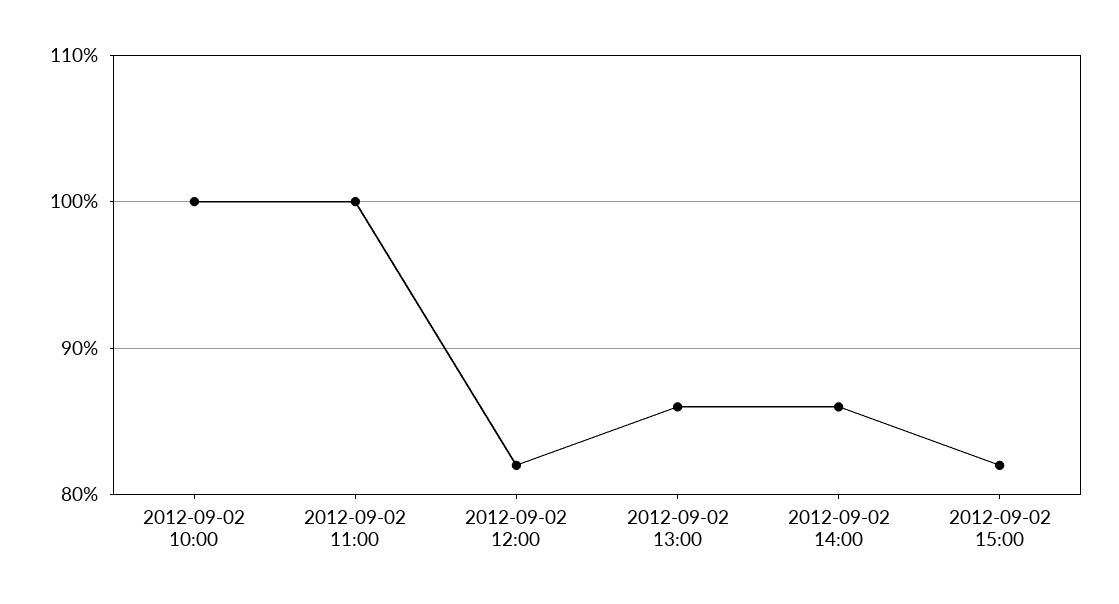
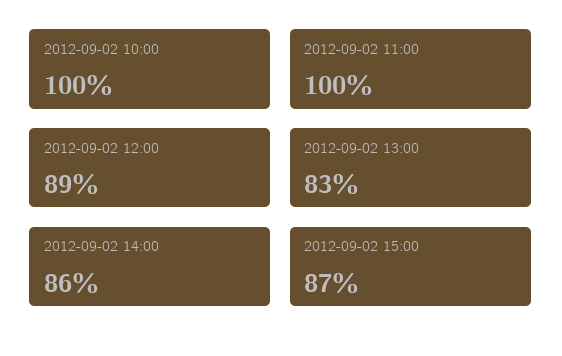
2012-09-02 12:00: 82 -> 89
2012-09-02 13:00: 86 -> 83
2012-09-02 15:00: 82 -> 87

